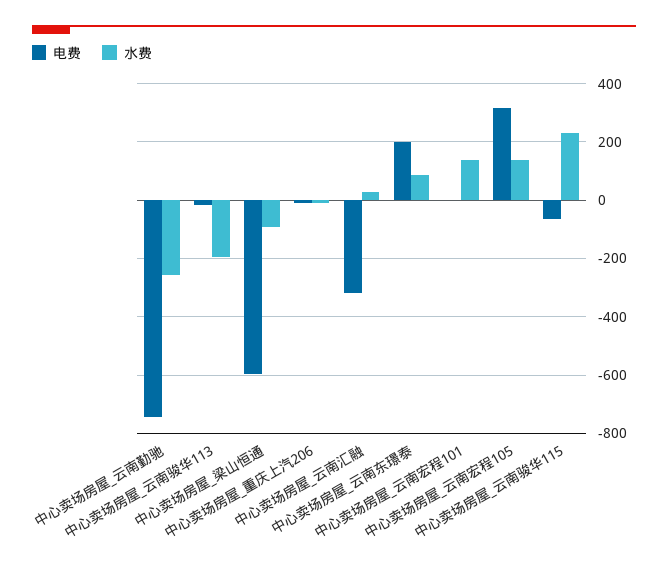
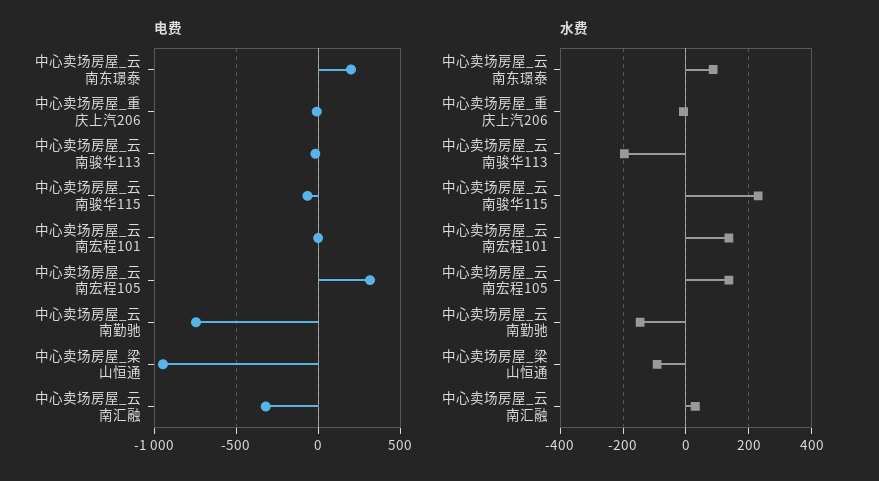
水费, 中心卖场房屋_云南勤驰: -250 -> -140
电费, 中心卖场房屋_梁山恒通: -600 -> -950

